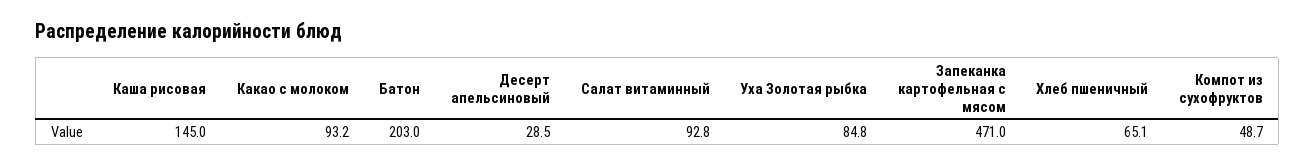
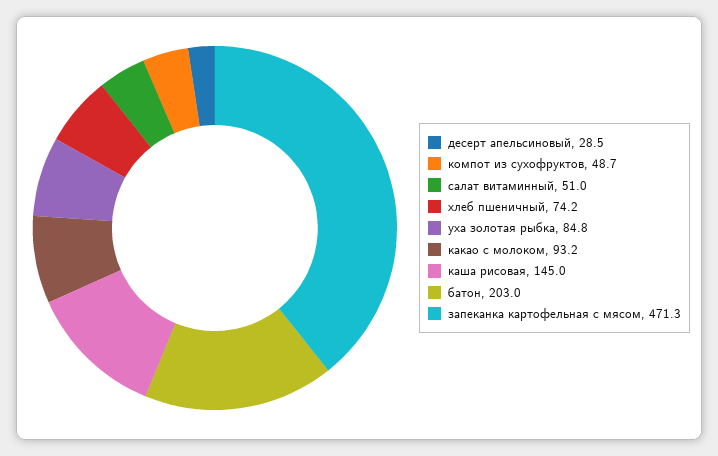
Салат витаминный: 92.8 -> 51
Запеканка картофельная с мясом: 471 -> 471.3
Хлеб пшеничный: 65.1 -> 74.2

